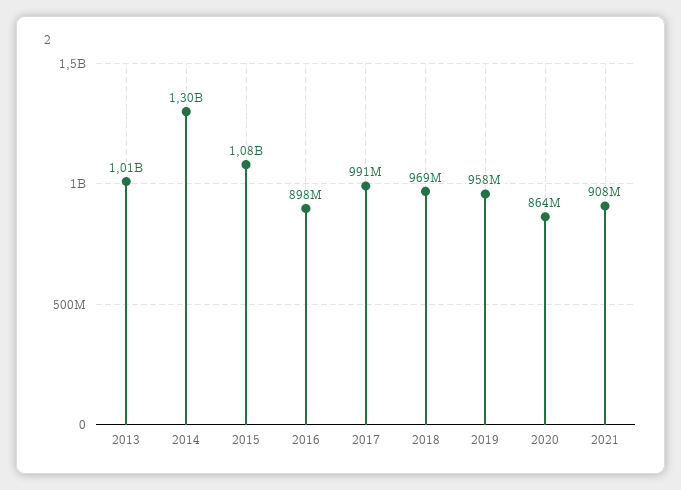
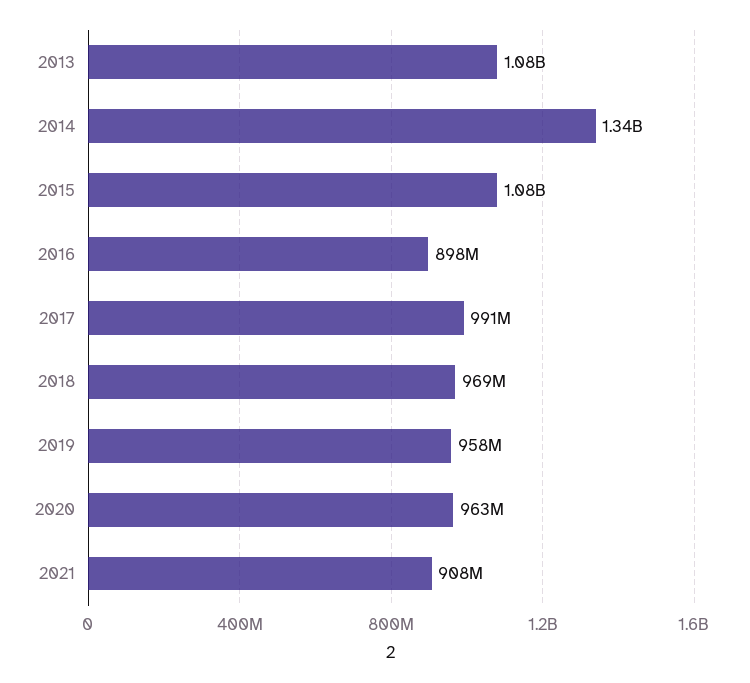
2013: 1010000000 -> 1080000000
2014: 1300000000 -> 1340000000
2020: 864000000 -> 963000000

